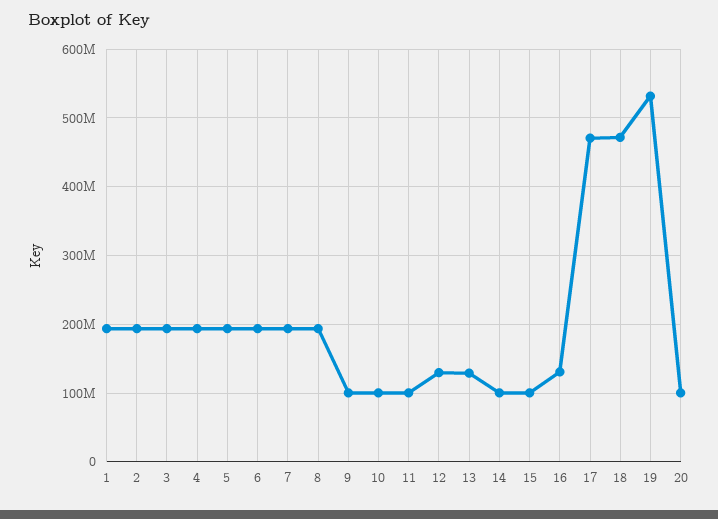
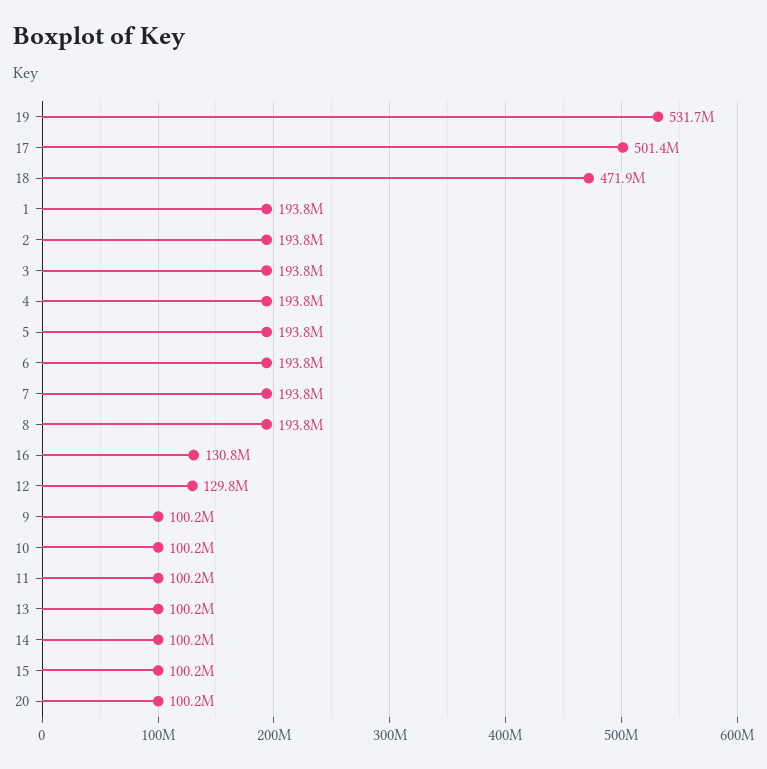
13: 130000000 -> 100200000
17: 470000000 -> 501400000

